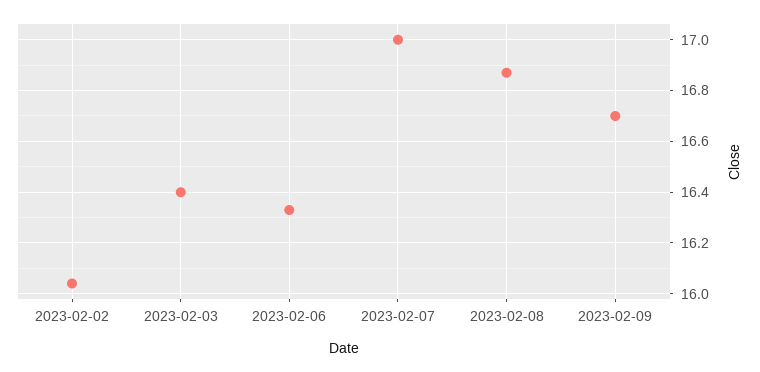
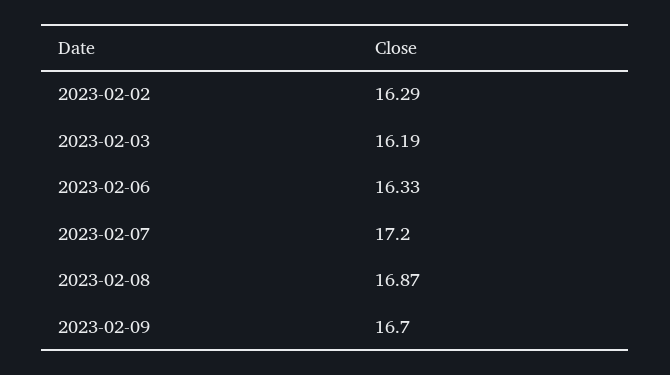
2023-02-02: 16.05 -> 16.29
2023-02-03: 16.4 -> 16.19
2023-02-07: 17 -> 17.2

